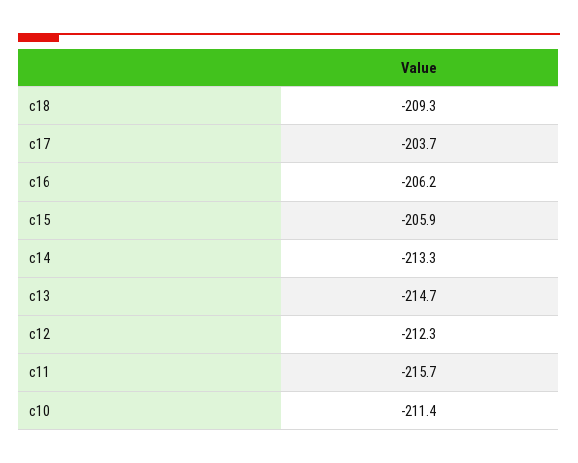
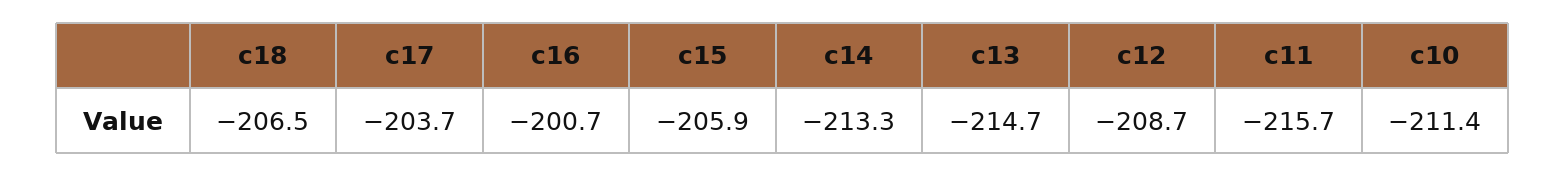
c18: -209.3 -> -206.5
c16: -206.2 -> -200.7
c12: -212.3 -> -208.7

